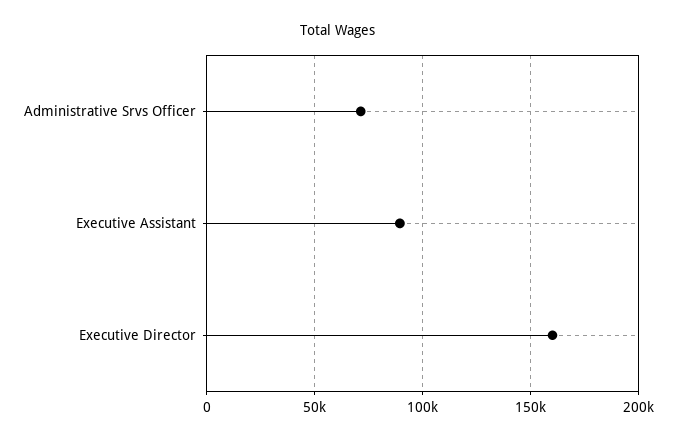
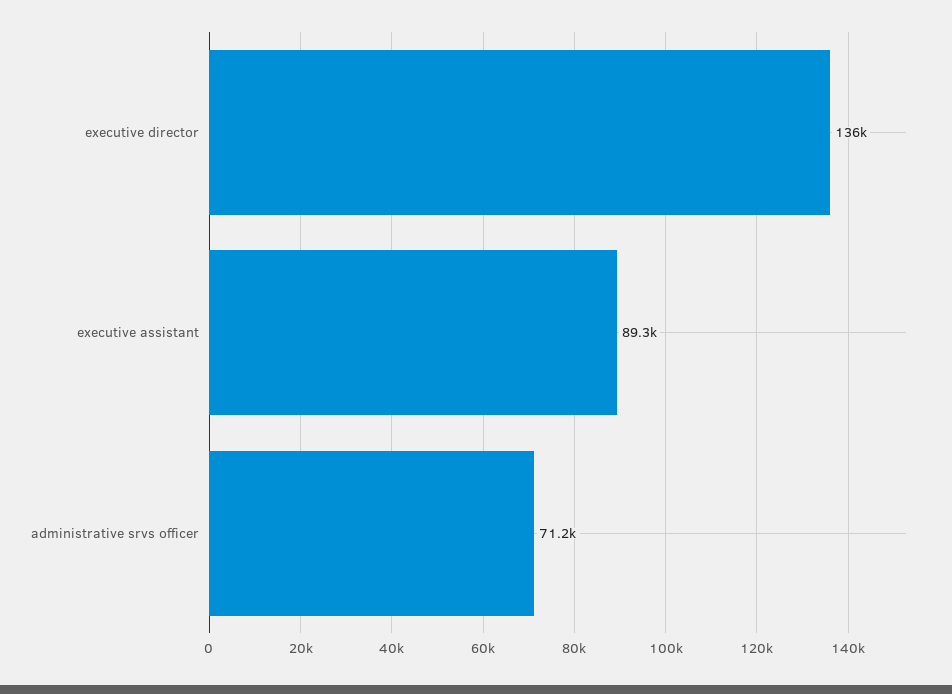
Executive Director: 160000 -> 136000

